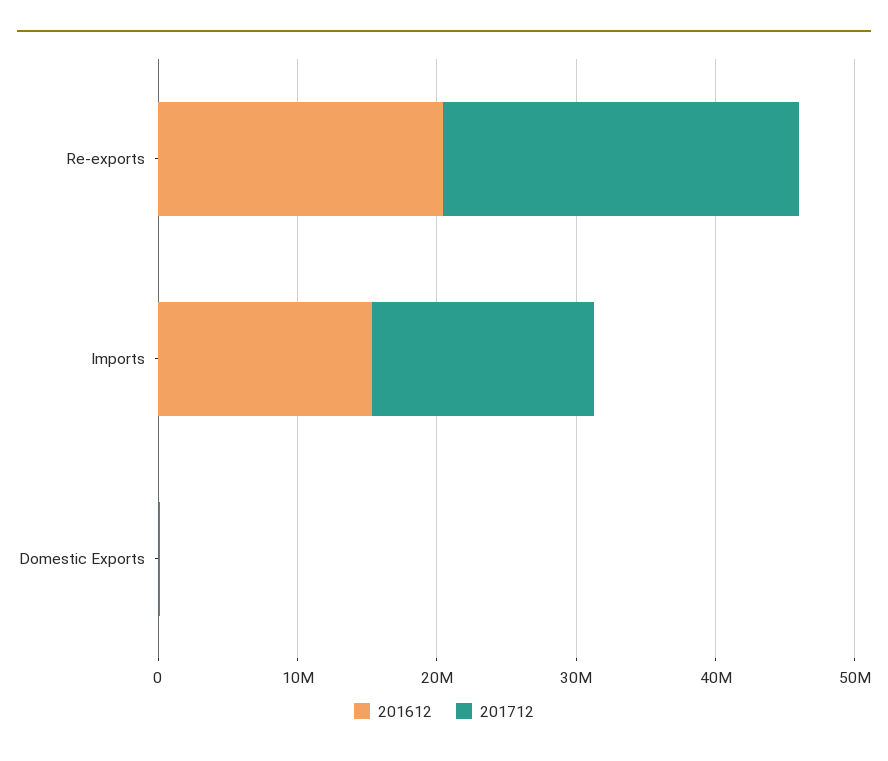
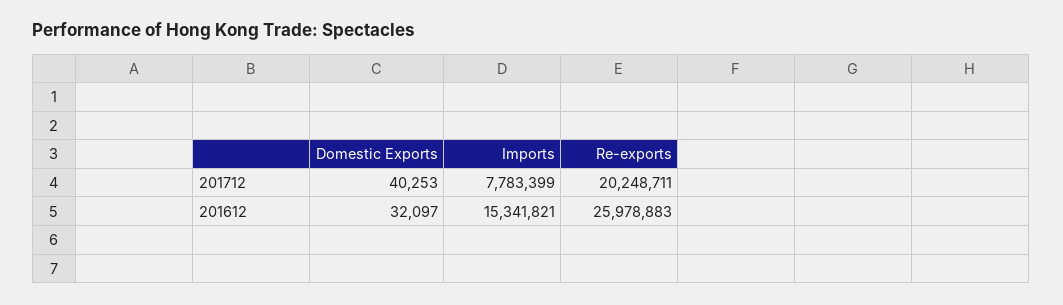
201612, Re-exports: 20000000 -> 25978883
201712, Re-exports: 26000000 -> 20248711
201712, Imports: 16000000 -> 7783399

